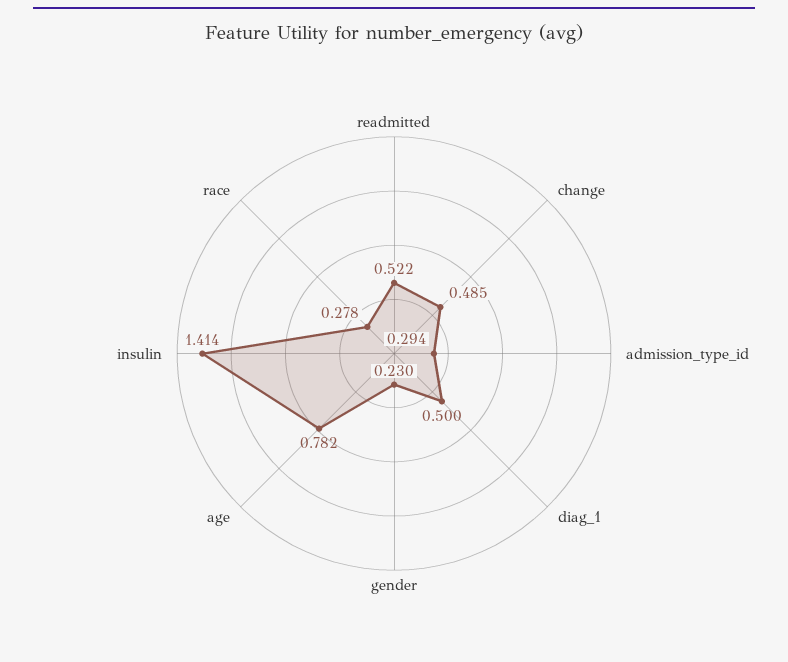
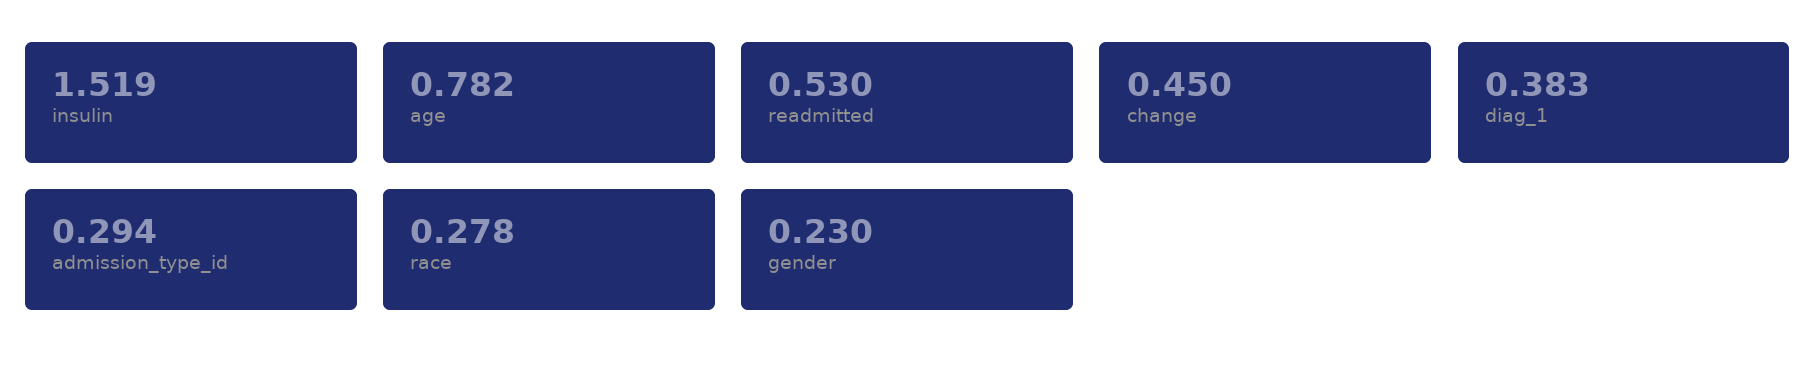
readmitted: 0.522 -> 0.53
change: 0.485 -> 0.45
diag_1: 0.5 -> 0.383
insulin: 1.414 -> 1.519

